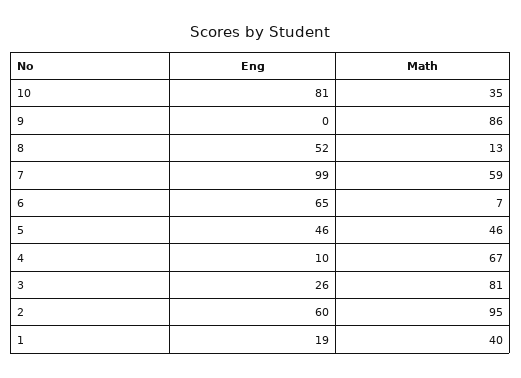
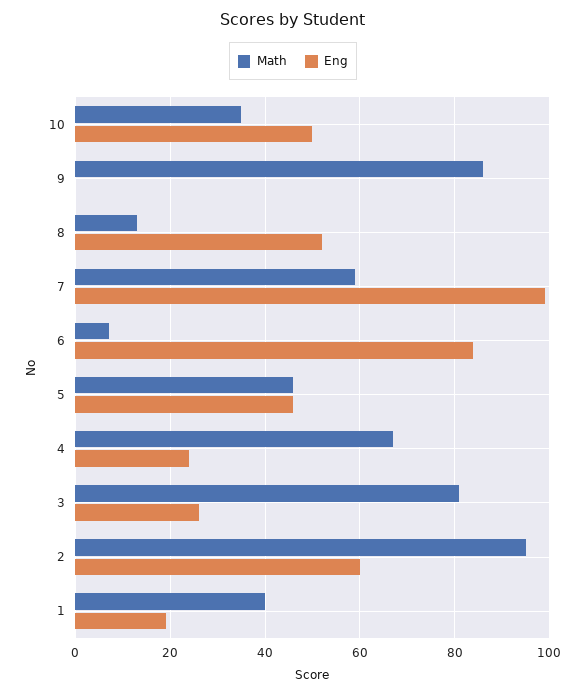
Eng, 10: 81 -> 50
Eng, 6: 65 -> 85
Eng, 4: 10 -> 25

